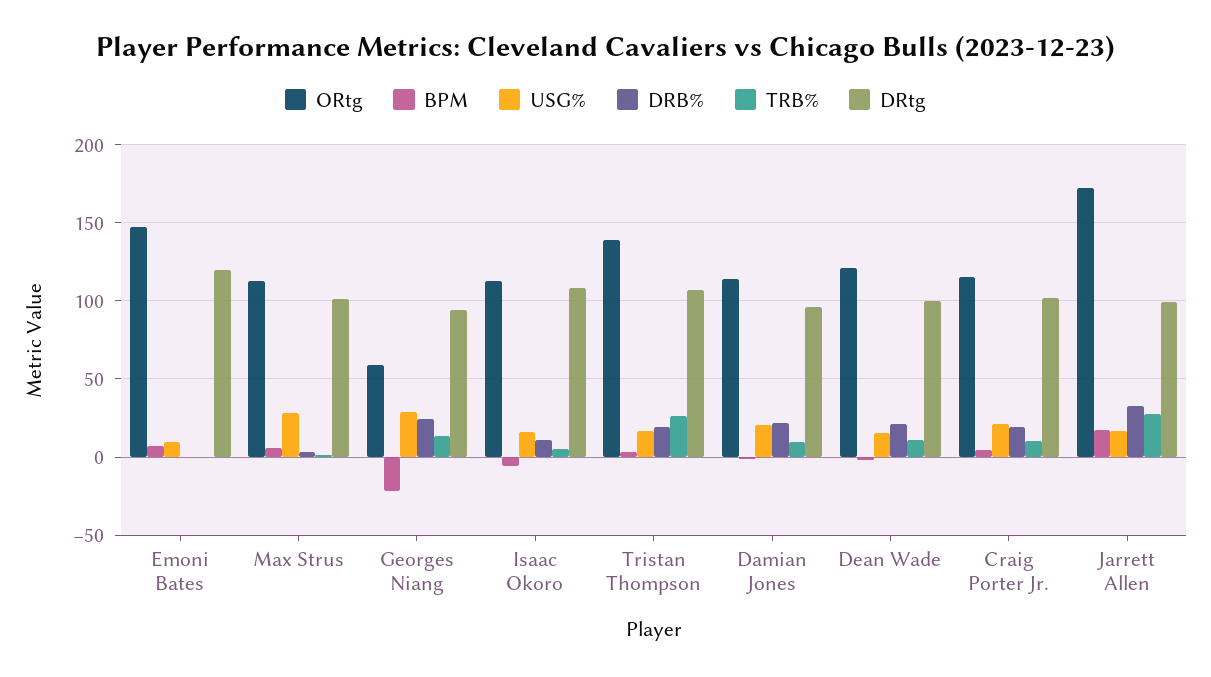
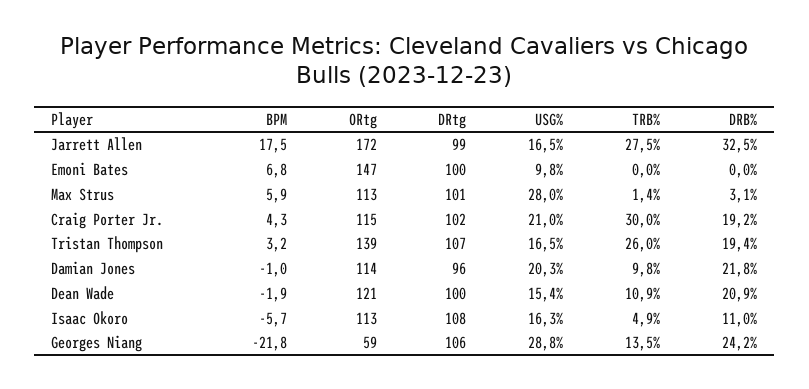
DRtg, Emoni Bates: 120 -> 100
DRtg, Georges Niang: 95 -> 106
TRB%, Craig Porter Jr.: 10 -> 30

